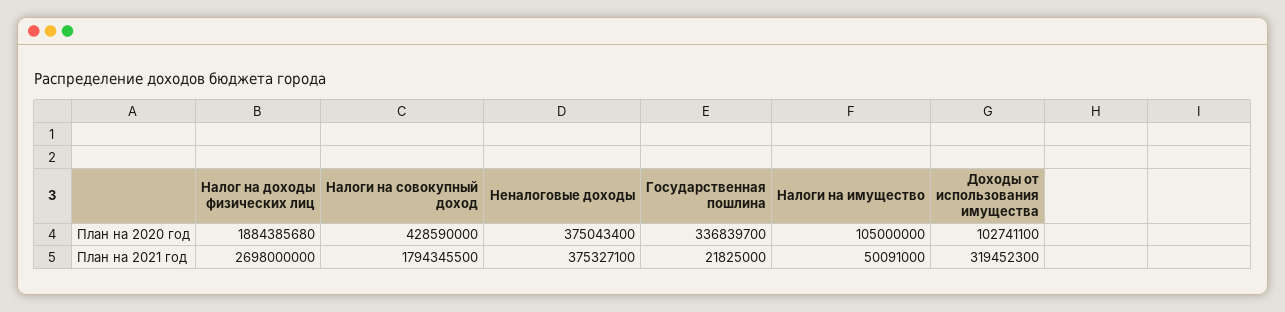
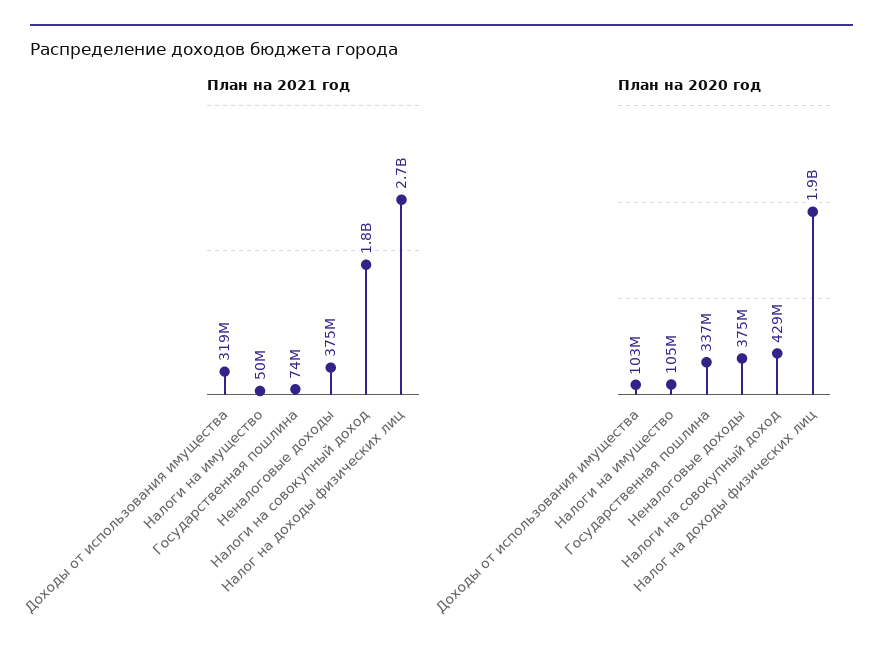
План на 2021 год, Государственная пошлина: 21825000 -> 74000000

